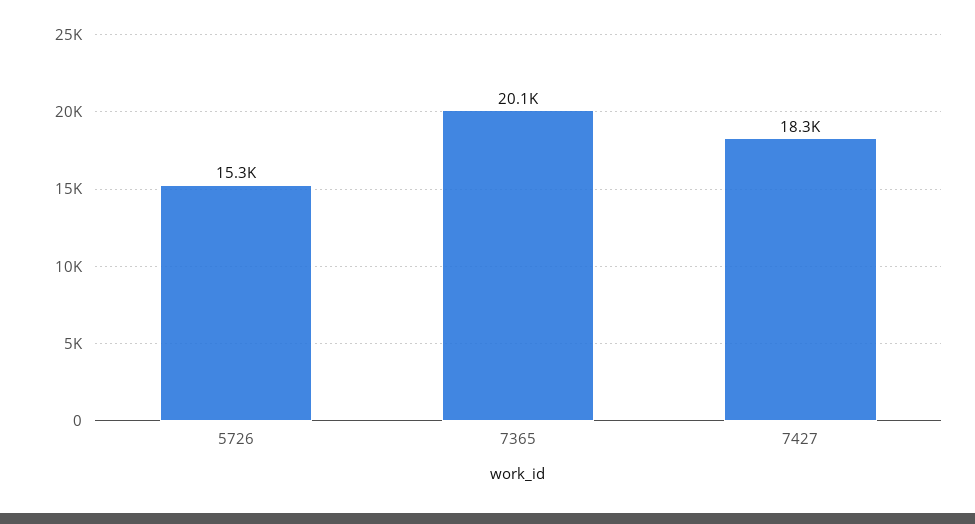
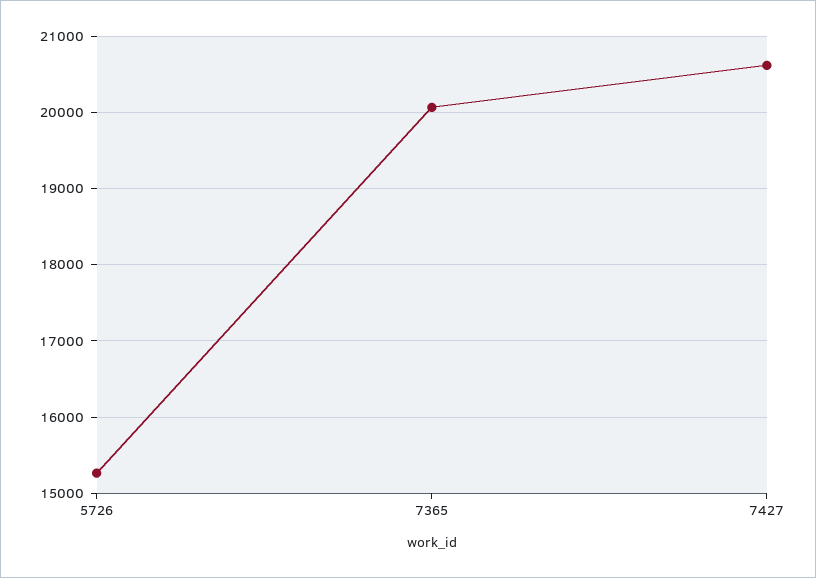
7427: 18300 -> 20600

